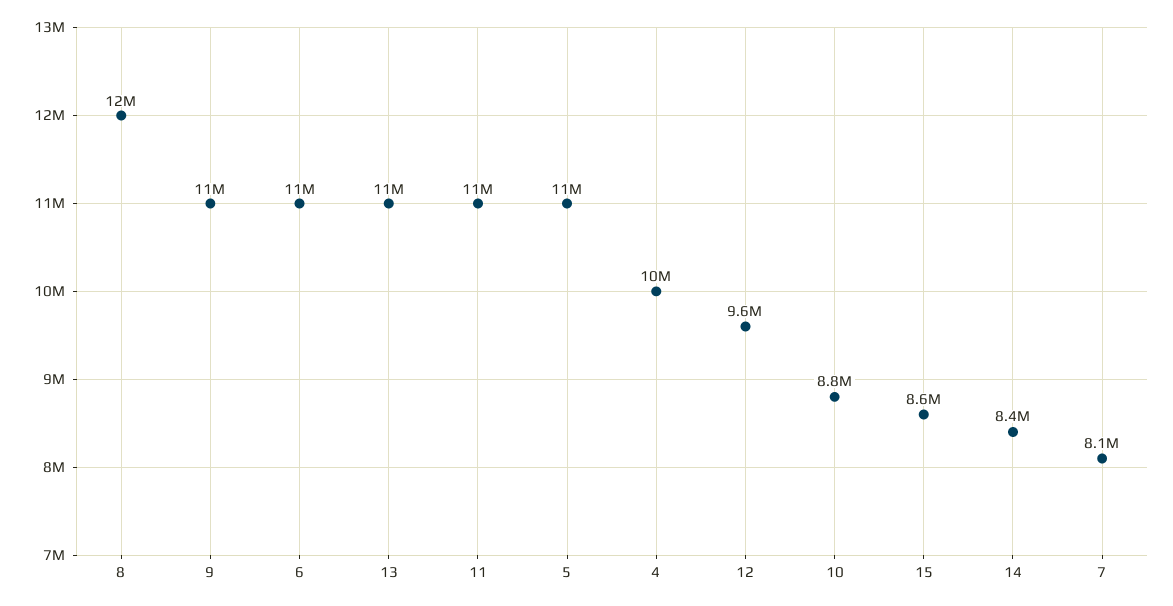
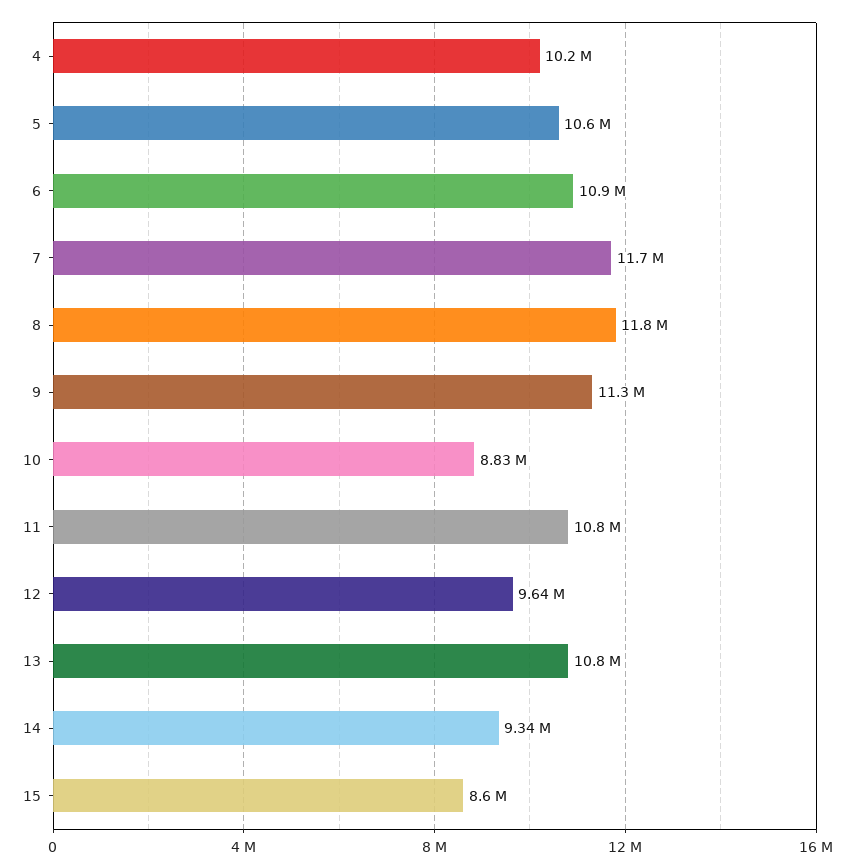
14: 8400000 -> 9340000
7: 8100000 -> 11700000

